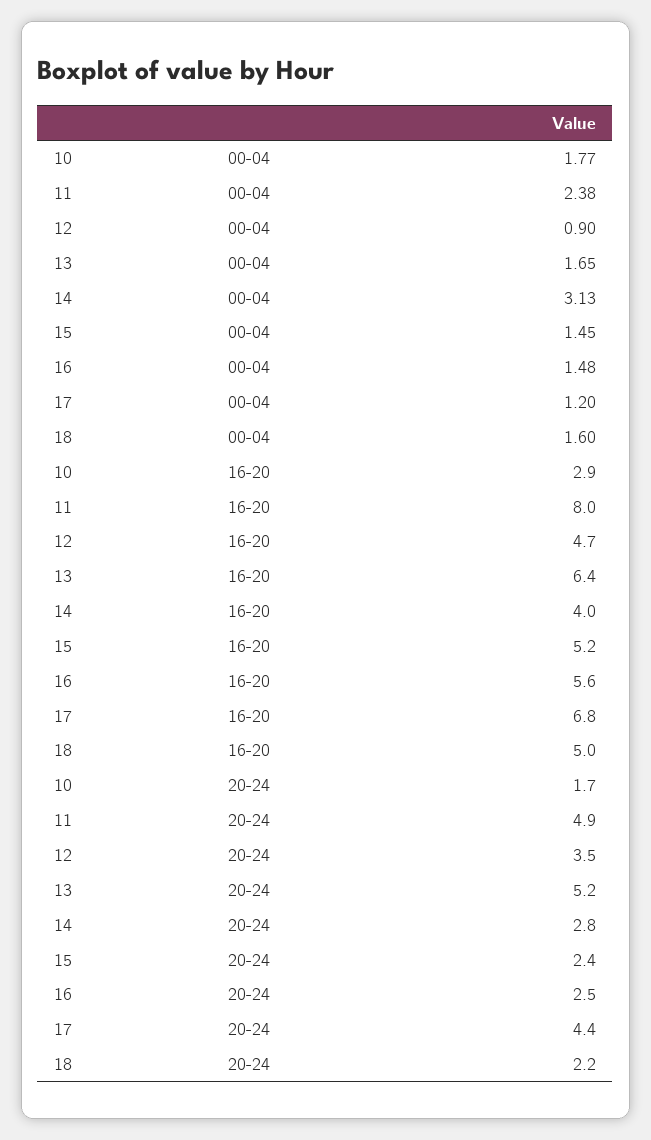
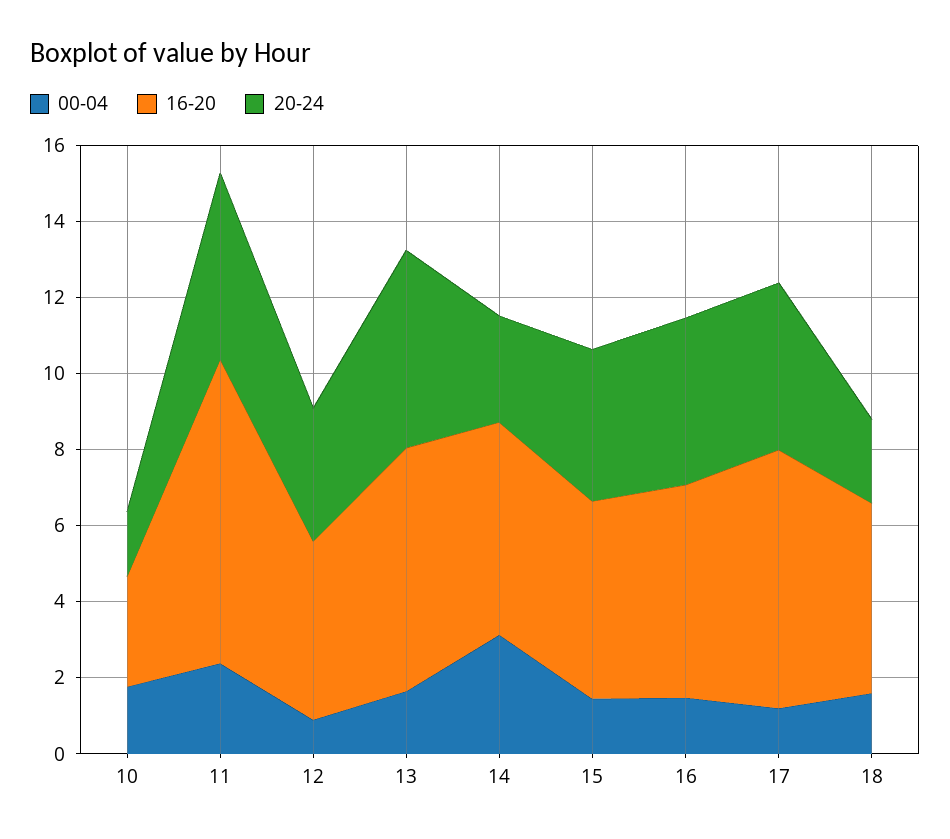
16-20, 14: 4 -> 5.5
20-24, 15: 2.4 -> 4
20-24, 16: 2.5 -> 4.5

